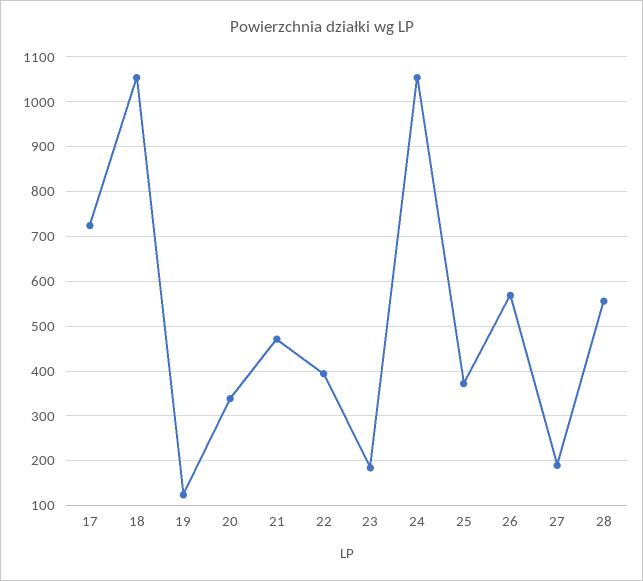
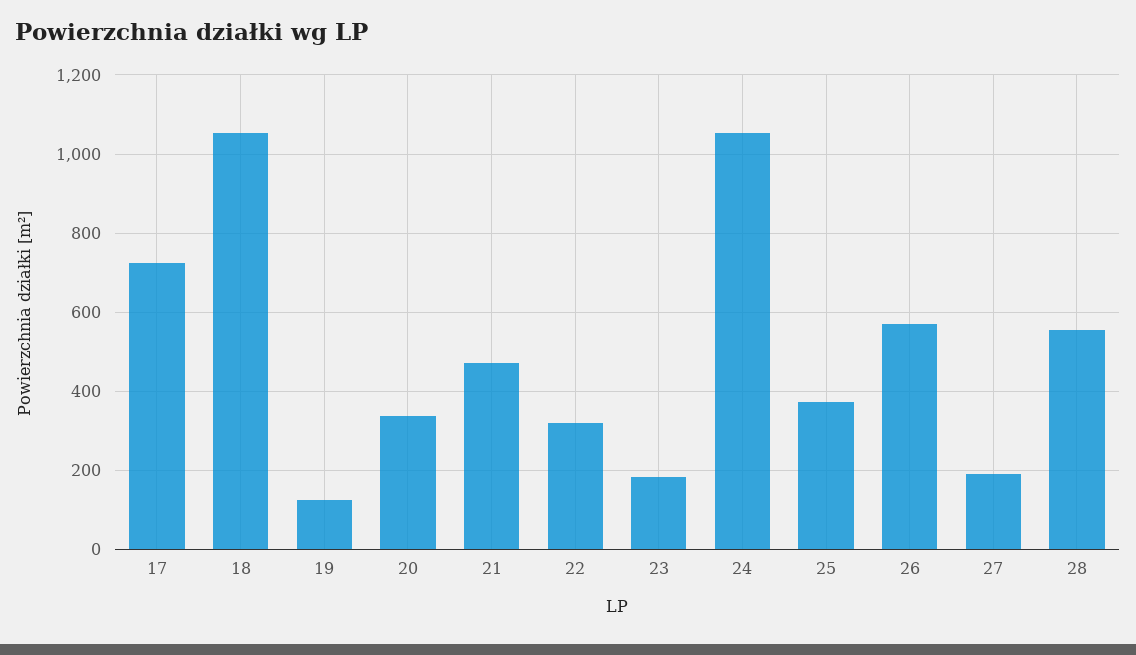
22: 400 -> 320

